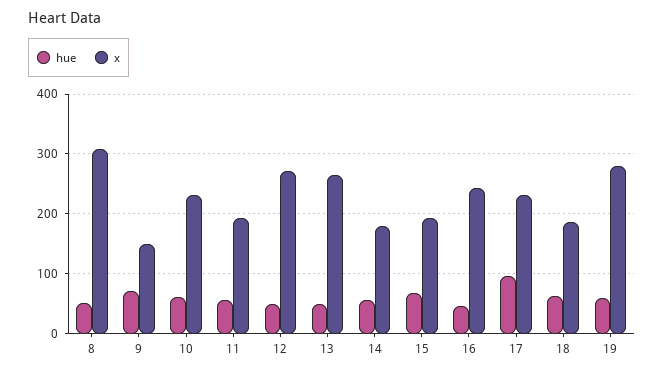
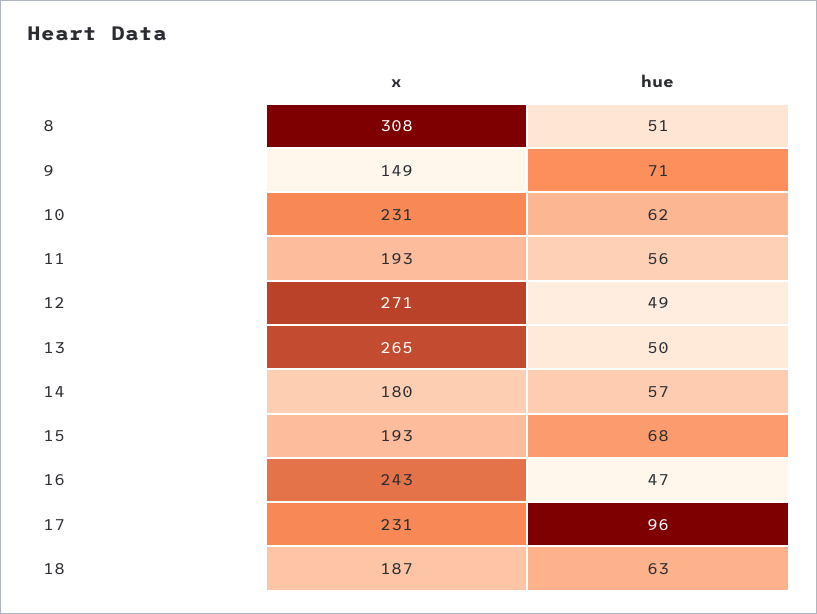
hue, 19: 60 -> none
x, 19: 280 -> none

